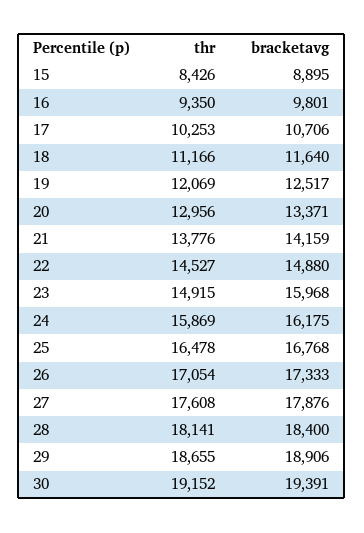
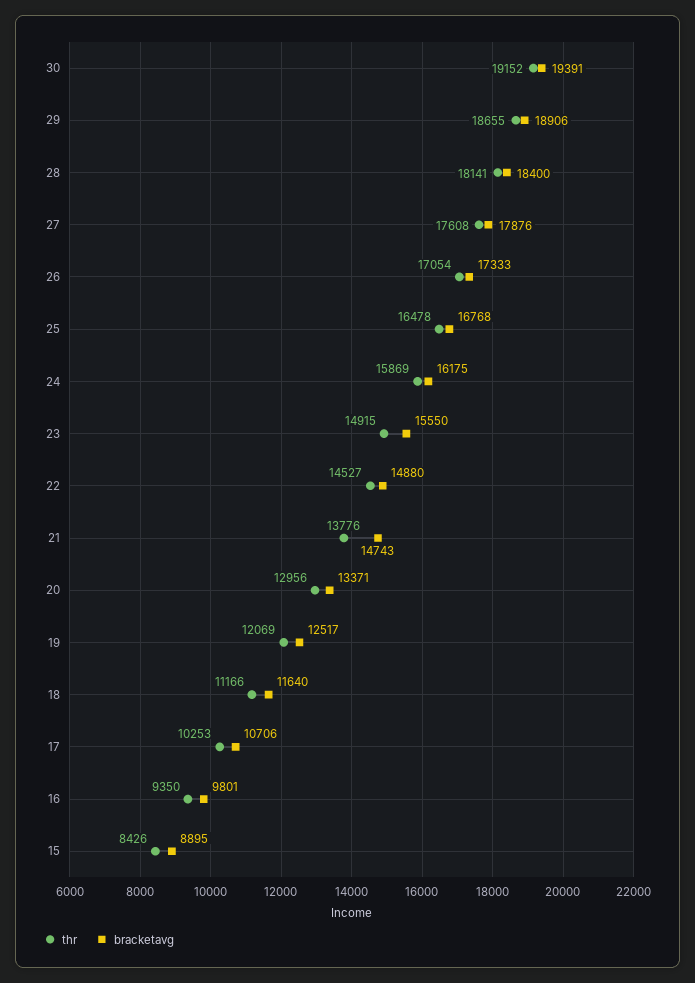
bracketavg, 21: 14159 -> 14743
bracketavg, 23: 15968 -> 15550

